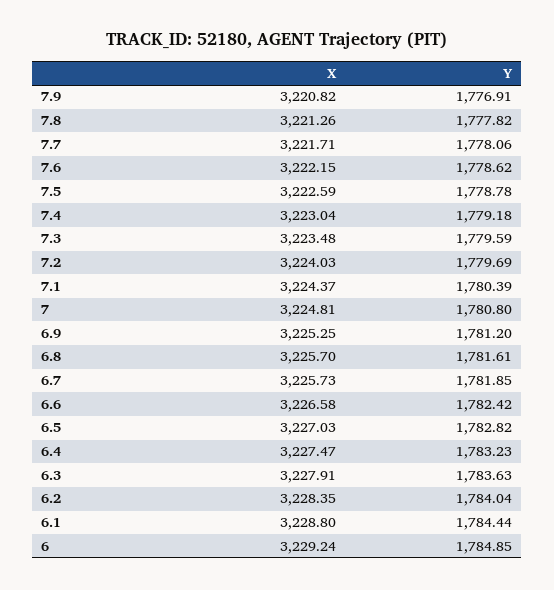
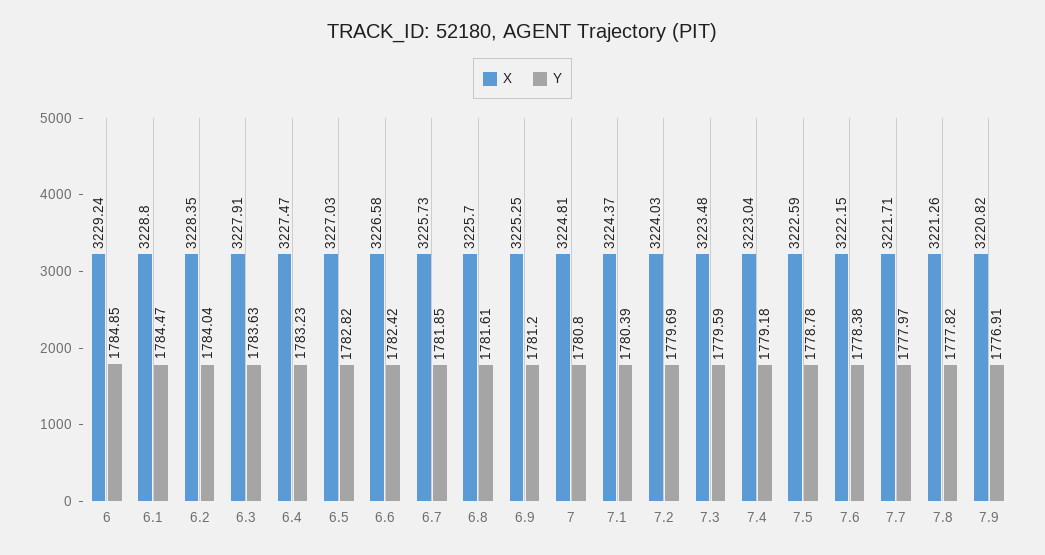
Y, 7.7: 1778.06 -> 1777.97
Y, 7.6: 1778.62 -> 1778.38
Y, 6.1: 1784.44 -> 1784.47

